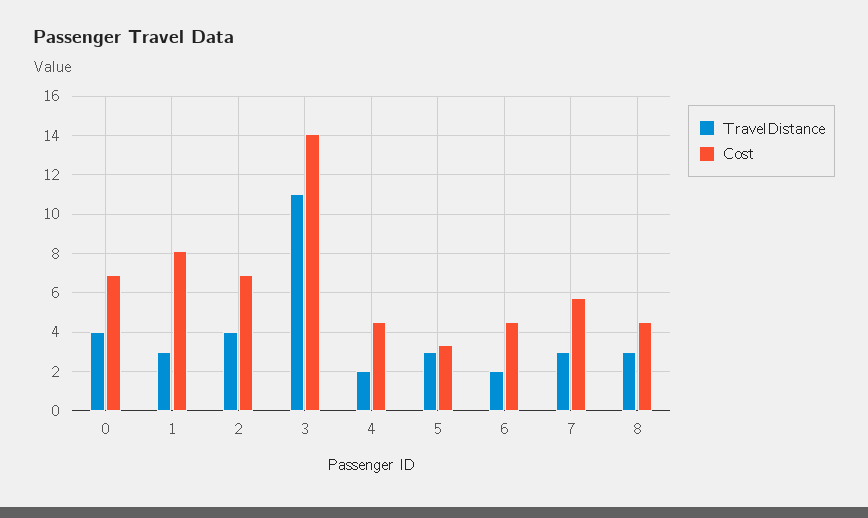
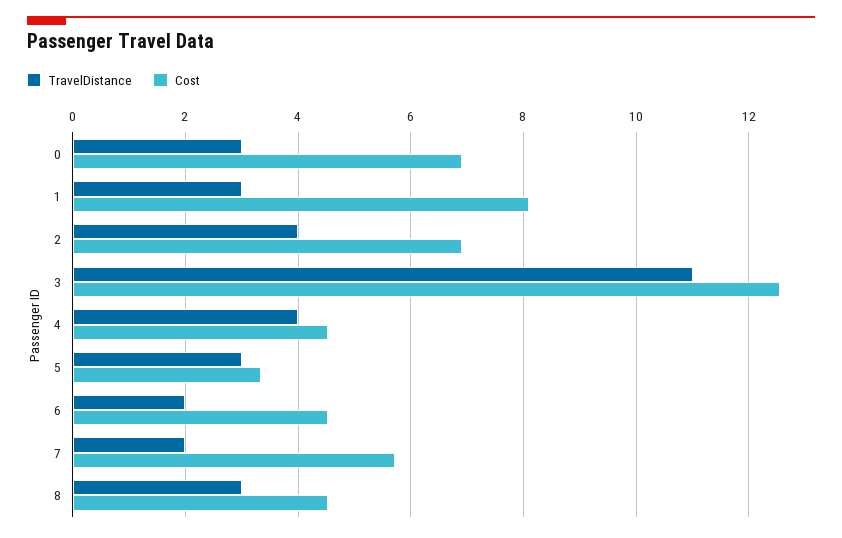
TravelDistance, 0: 4 -> 3
Cost, 3: 14 -> 12.6
TravelDistance, 4: 2 -> 4
TravelDistance, 7: 3 -> 2

